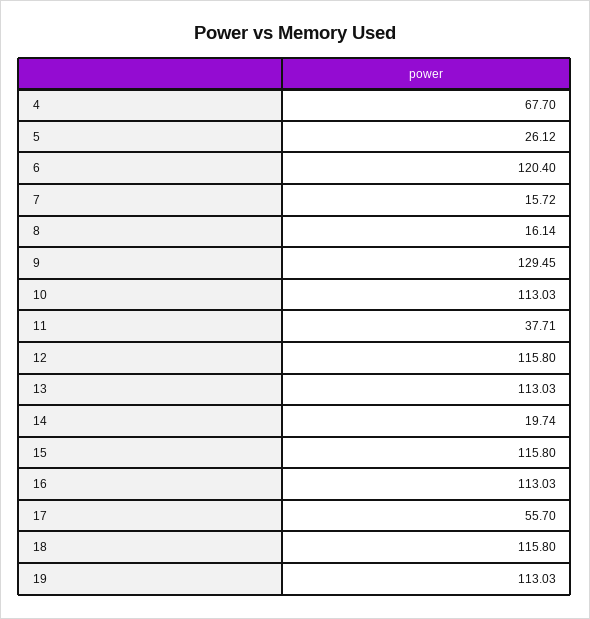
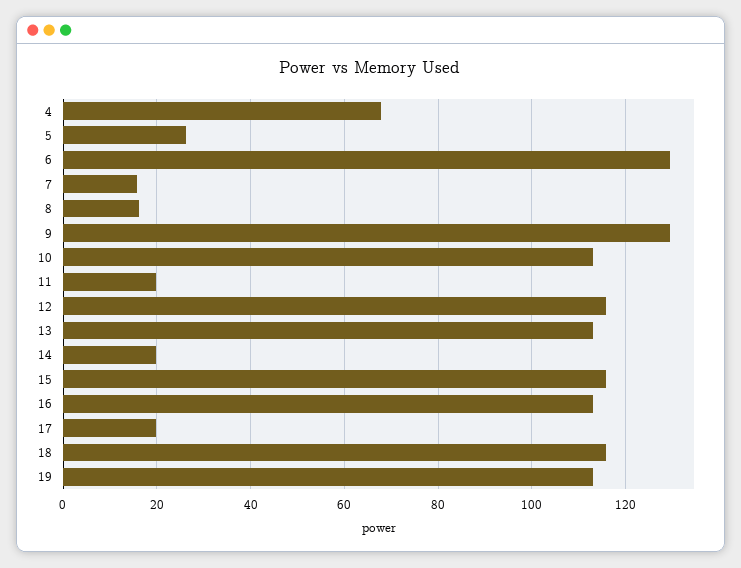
6: 120.4 -> 130
11: 37.71 -> 20
17: 55.7 -> 20

